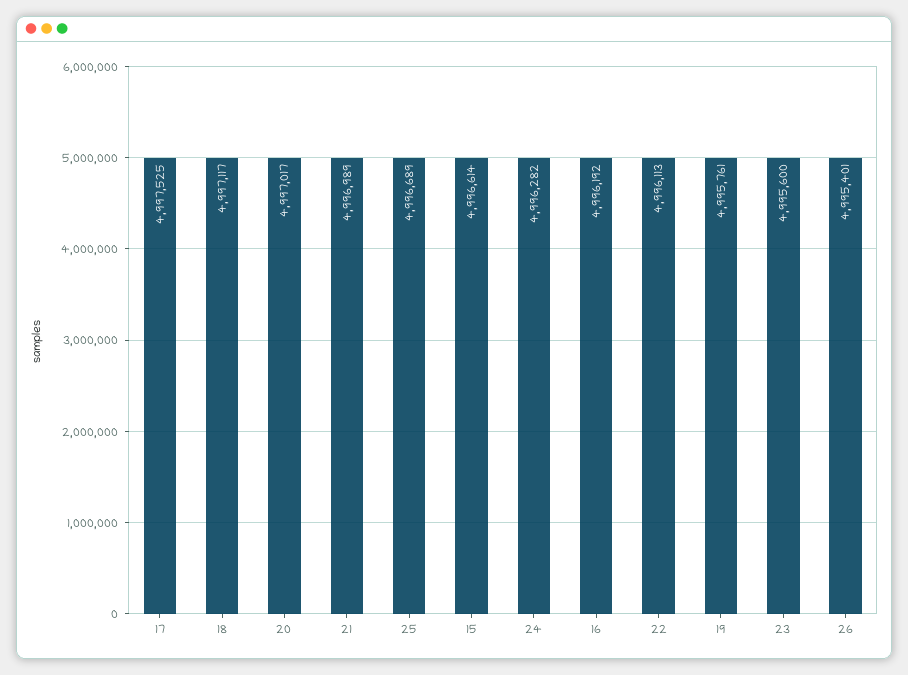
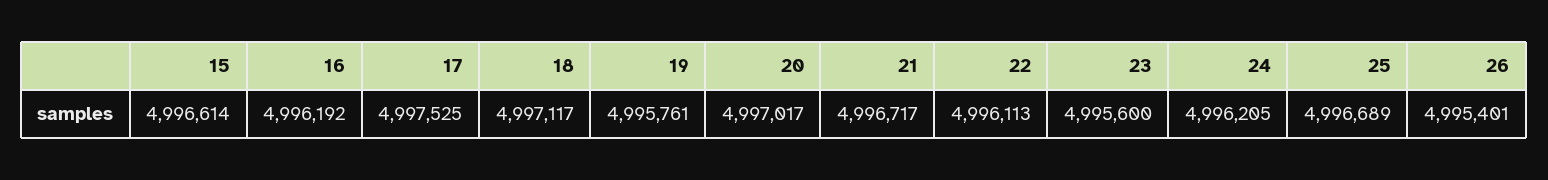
21: 4996989 -> 4996717
24: 4996282 -> 4996205

